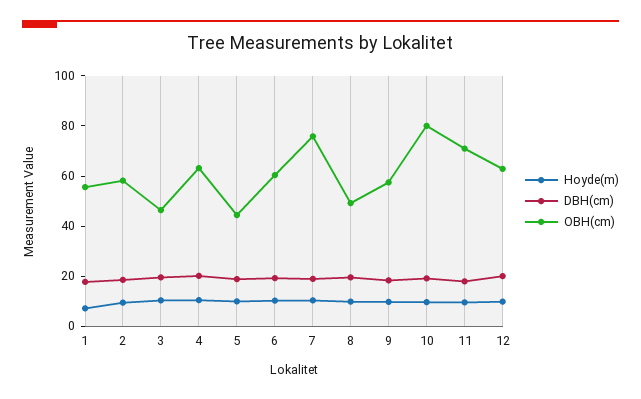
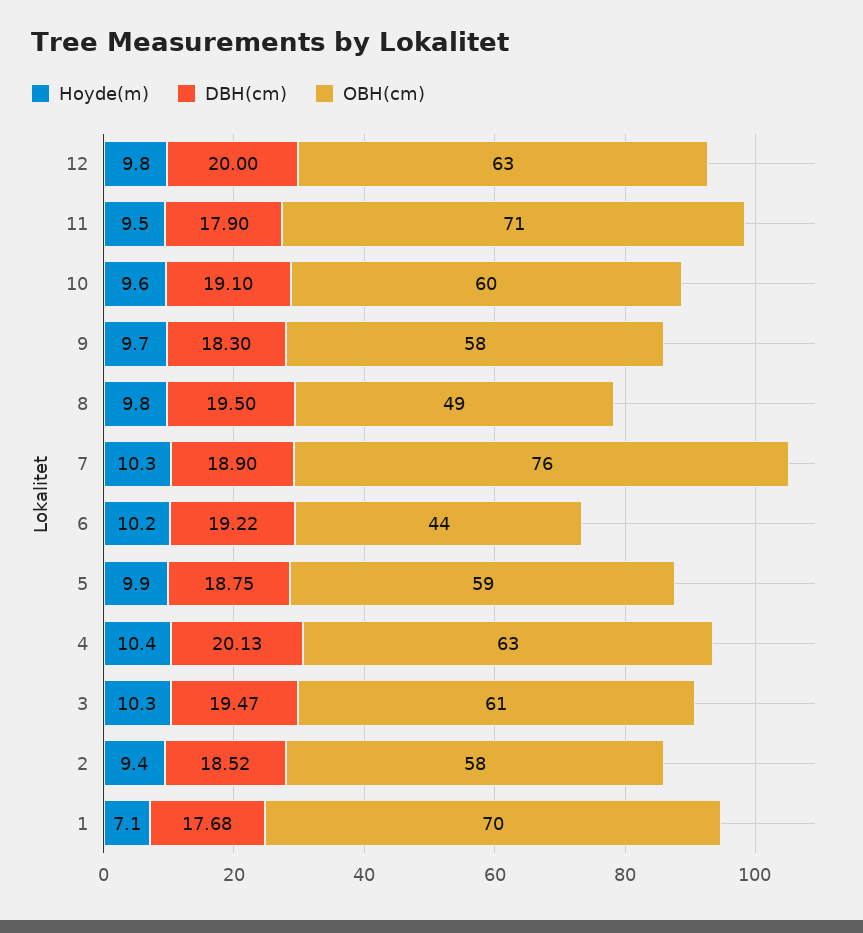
OBH(cm), 1: 55 -> 70
OBH(cm), 3: 45 -> 61
OBH(cm), 5: 45 -> 59
OBH(cm), 6: 60 -> 44
OBH(cm), 10: 80 -> 60

